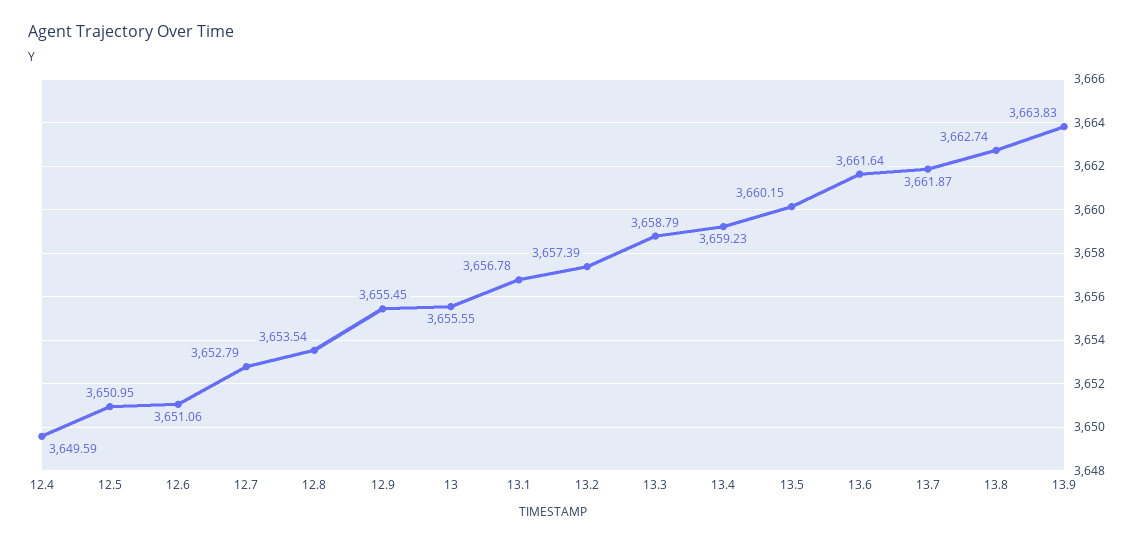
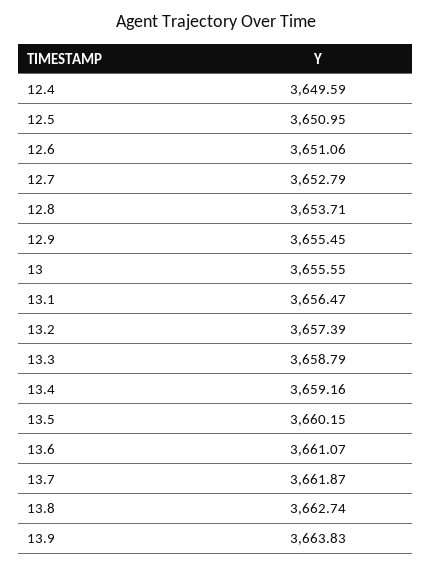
12.8: 3653.54 -> 3653.71
13.1: 3656.78 -> 3656.47
13.4: 3659.23 -> 3659.16
13.6: 3661.64 -> 3661.07

